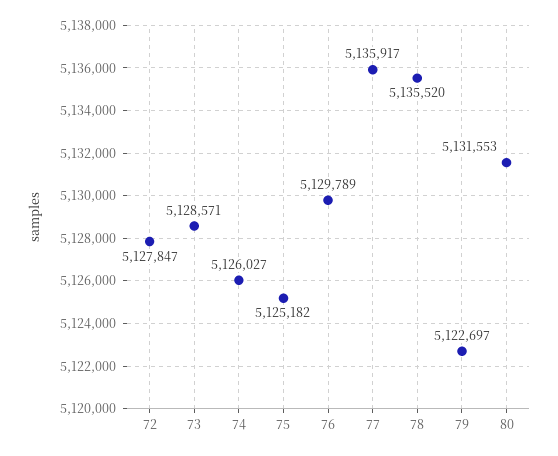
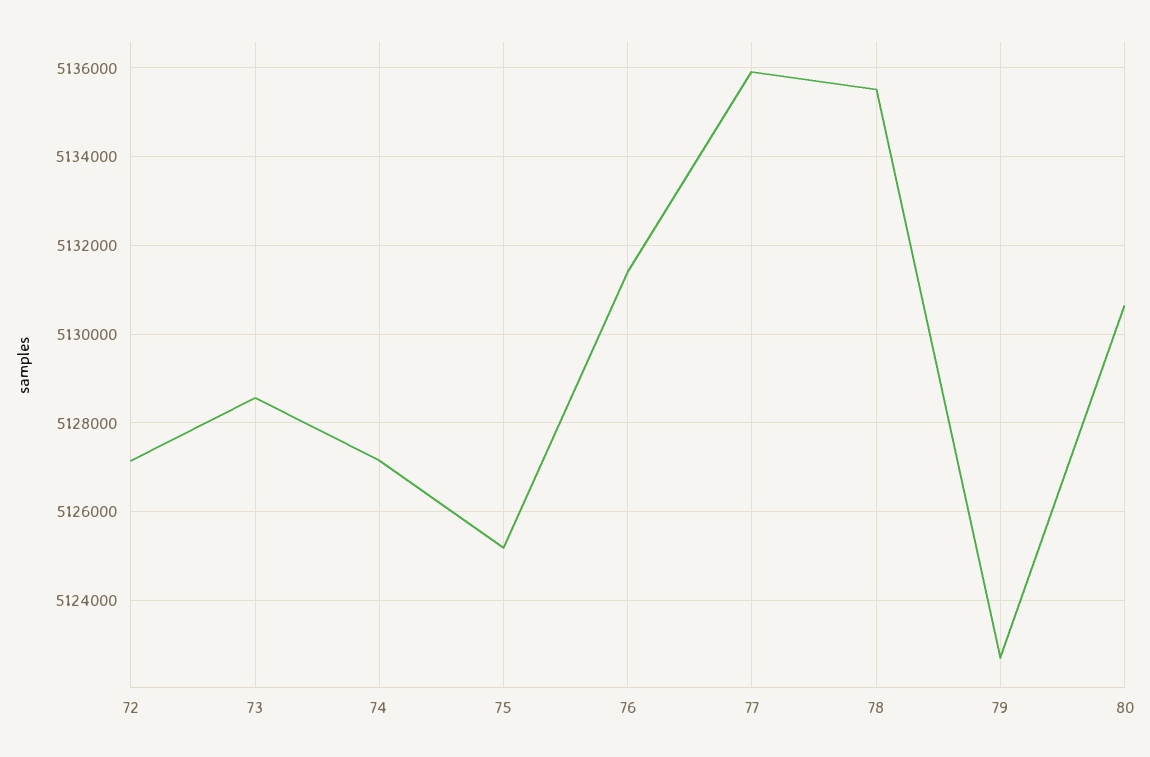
72: 5127847 -> 5127200
74: 5126027 -> 5127200
76: 5129789 -> 5131400
80: 5131553 -> 5130600

